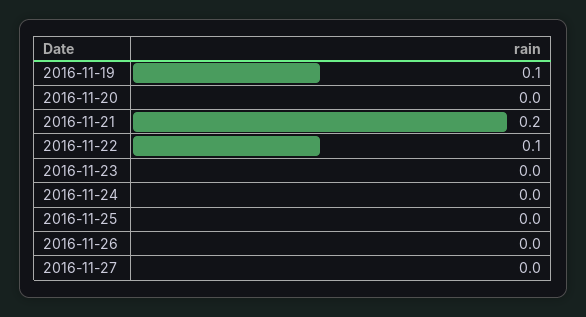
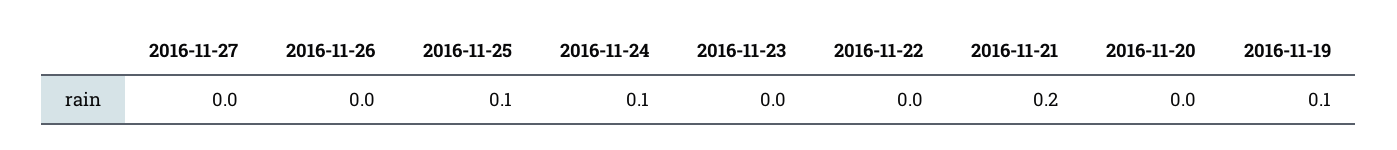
2016-11-22: 0.1 -> 0
2016-11-24: 0 -> 0.1
2016-11-25: 0 -> 0.1

